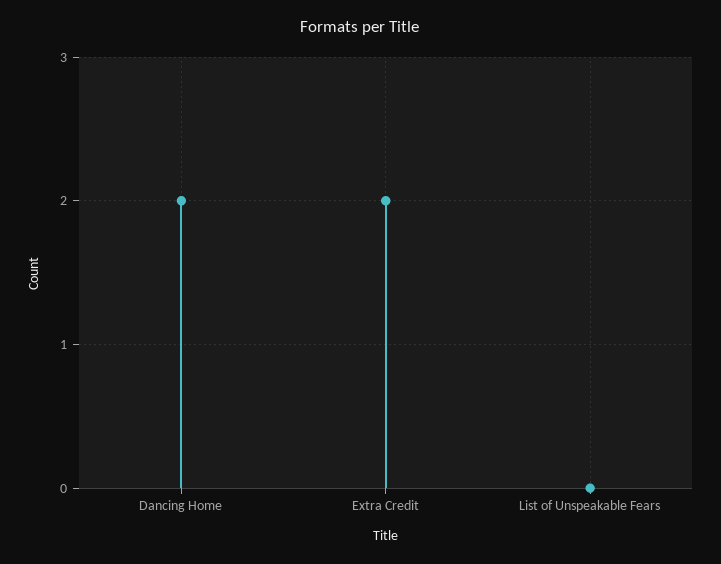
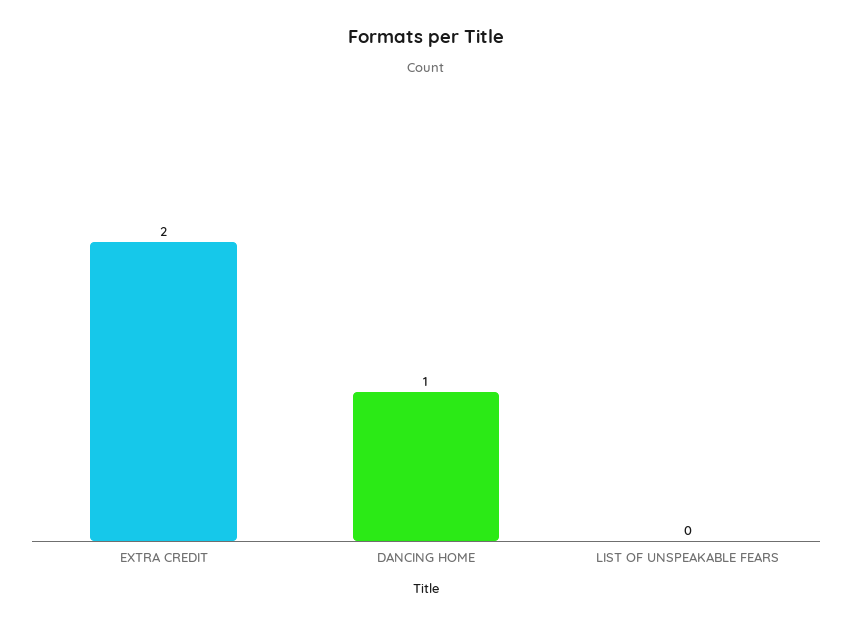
Dancing Home: 2 -> 1

